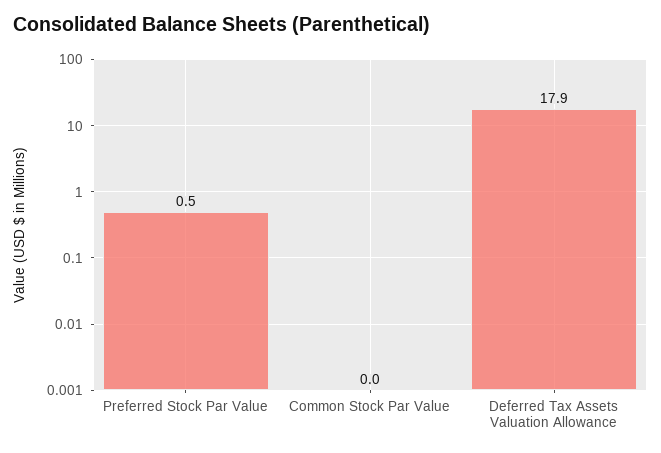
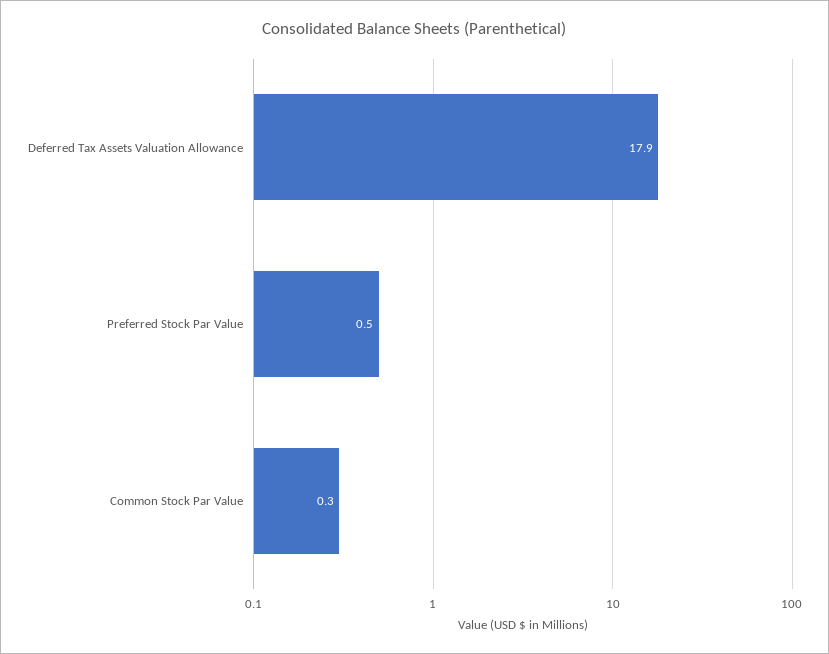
Common Stock Par Value: 0 -> 0.3

